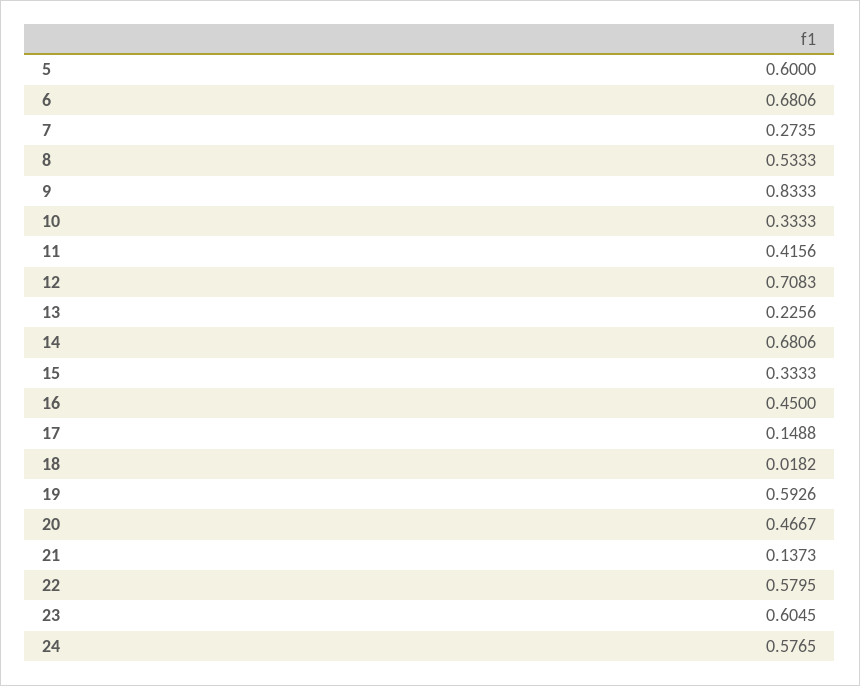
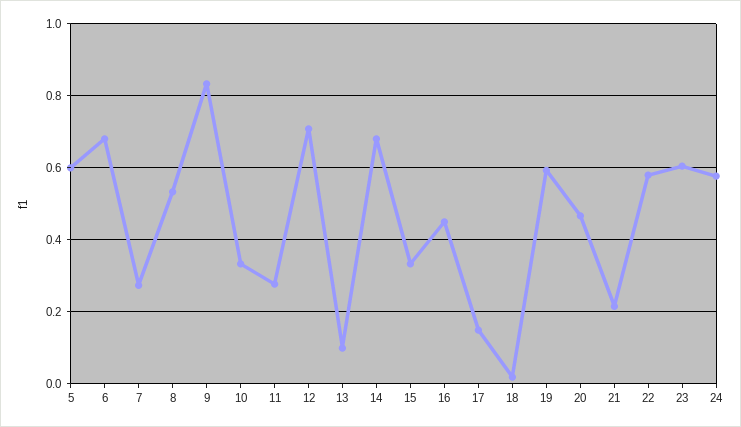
11: 0.4156 -> 0.28
13: 0.2256 -> 0.1
21: 0.1373 -> 0.22

